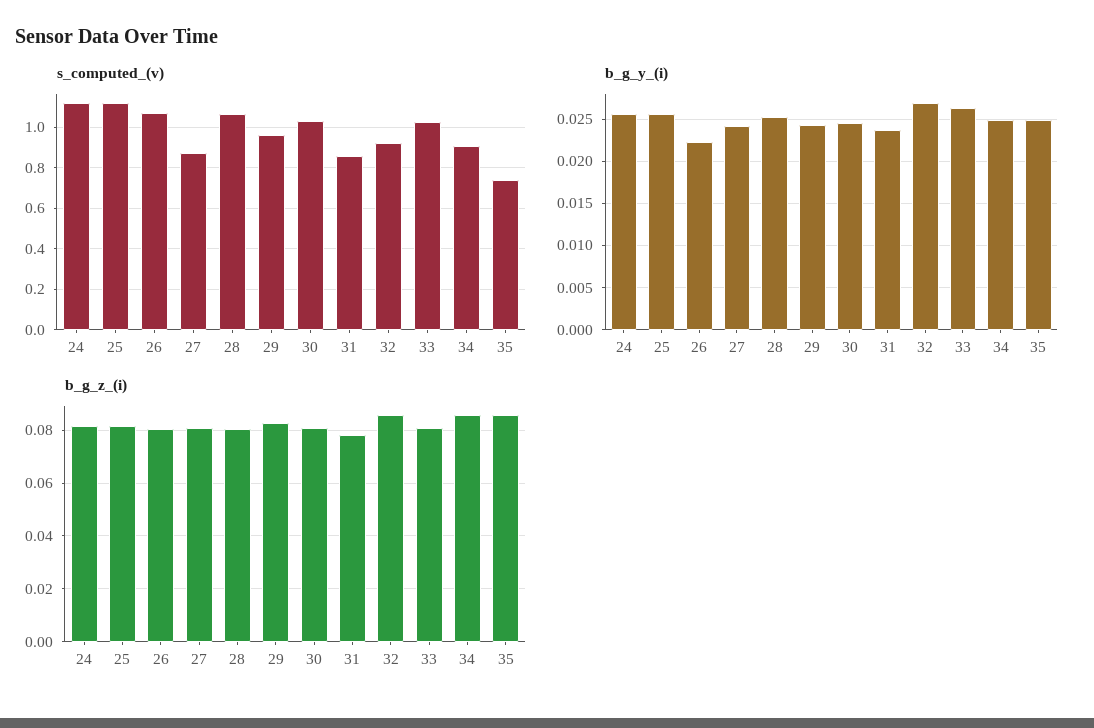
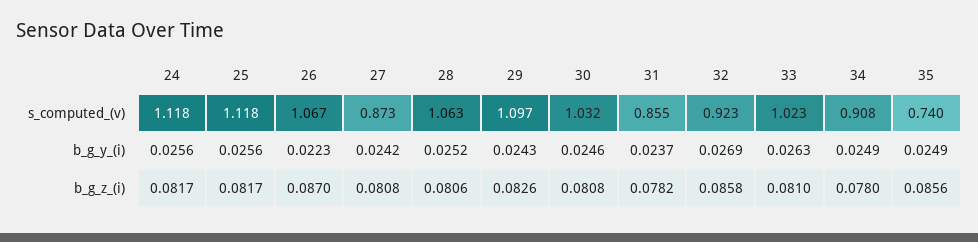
s_computed_(v), 29: 0.95 -> 1.097
b_g_z_(i), 26: 0.08 -> 0.087
b_g_z_(i), 34: 0.085 -> 0.078

